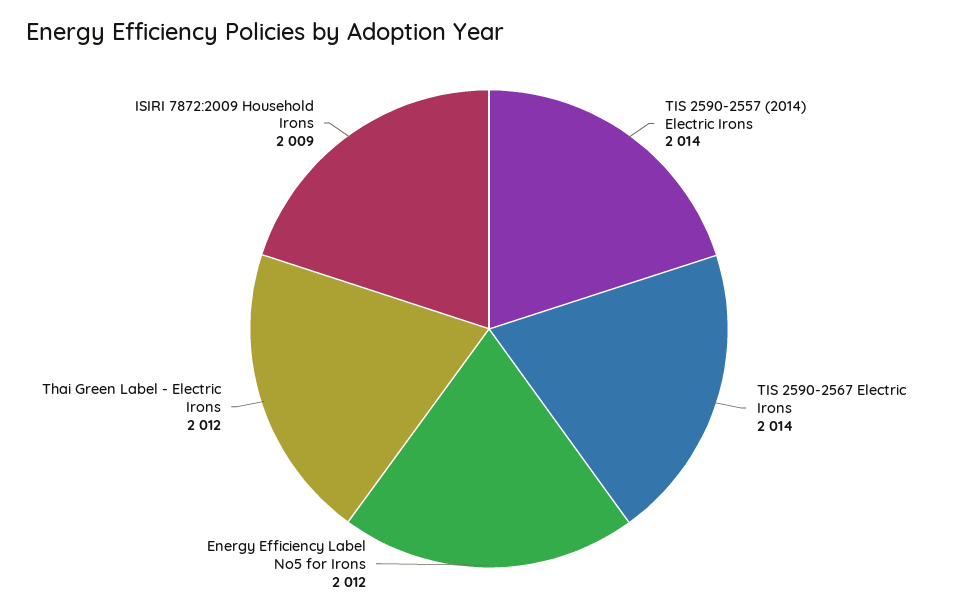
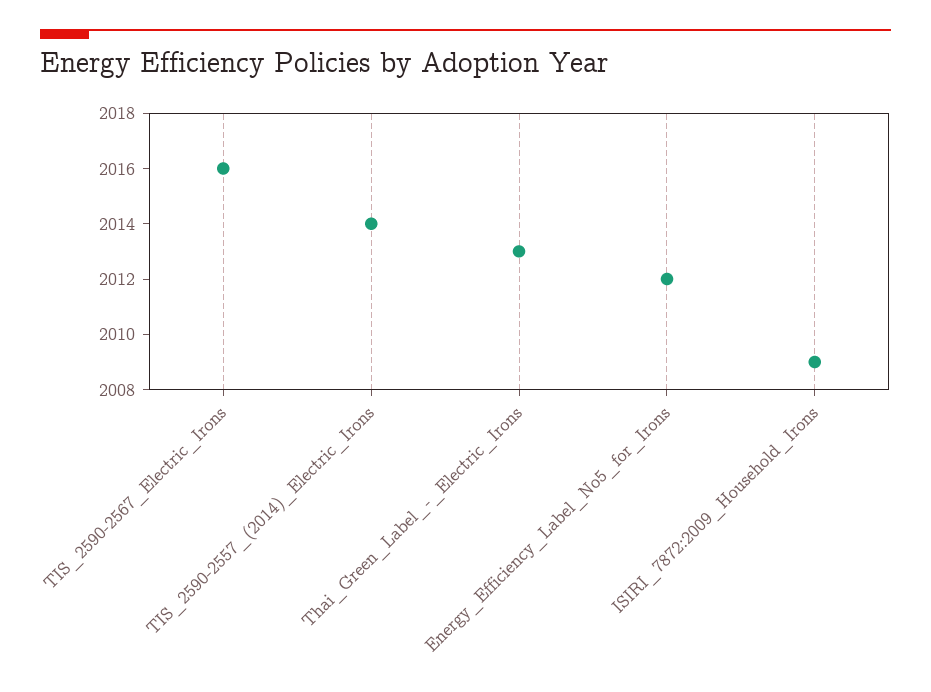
TIS 2590-2567 Electric Irons: 2014 -> 2016
Thai Green Label - Electric Irons: 2012 -> 2013

